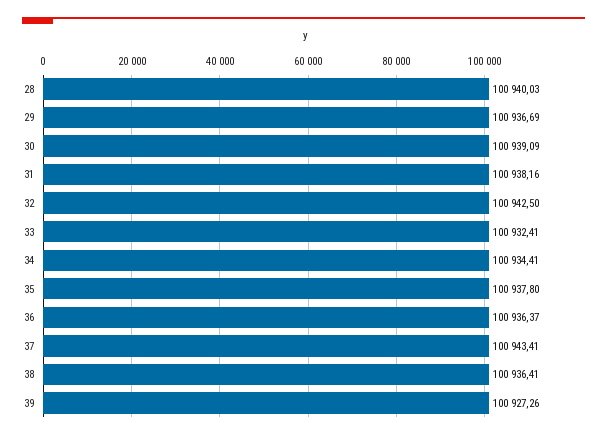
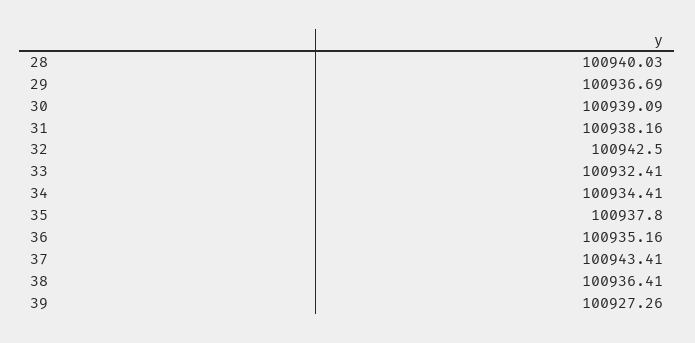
36: 100936.37 -> 100935.16

